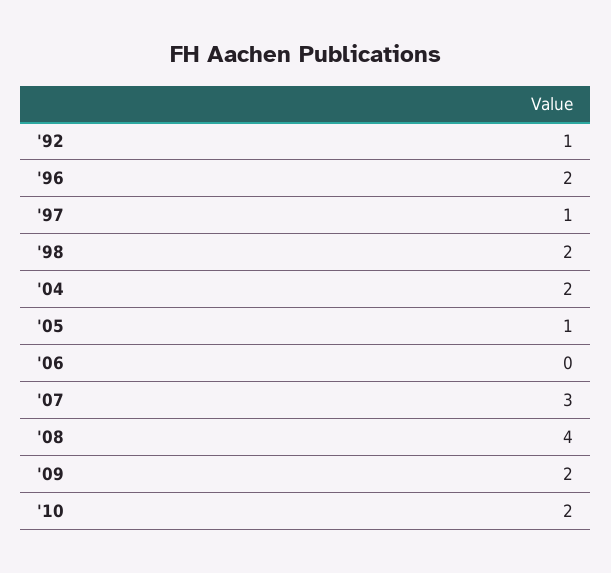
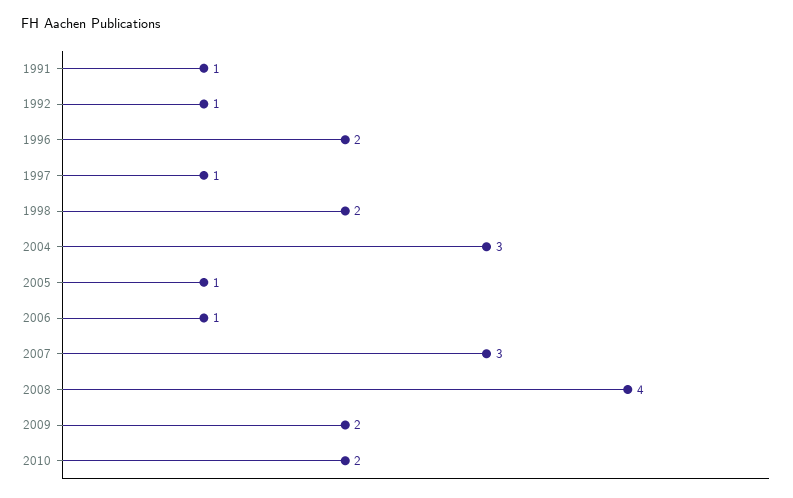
'04: 2 -> 3
'06: 0 -> 1
1991: none -> 1

